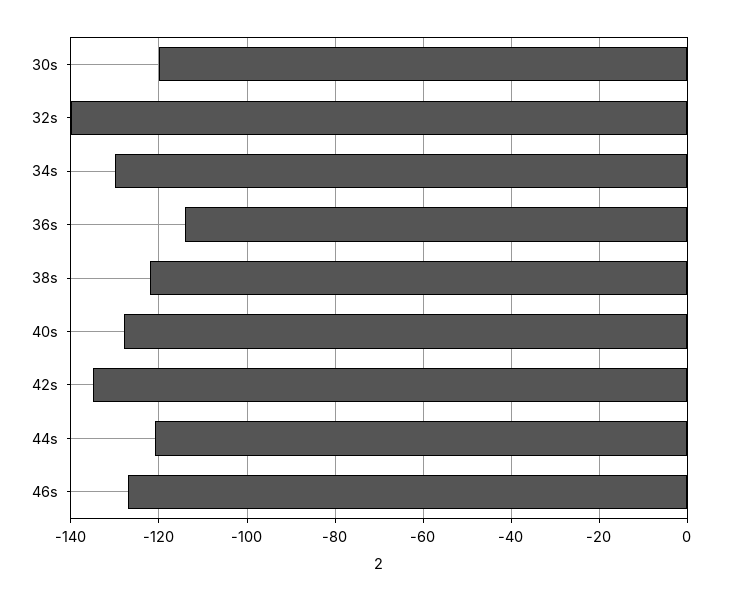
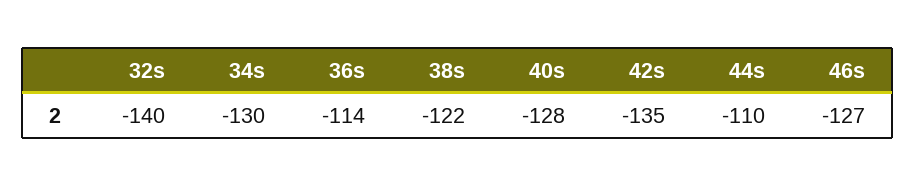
30s: -120 -> none
44s: -120 -> -110

